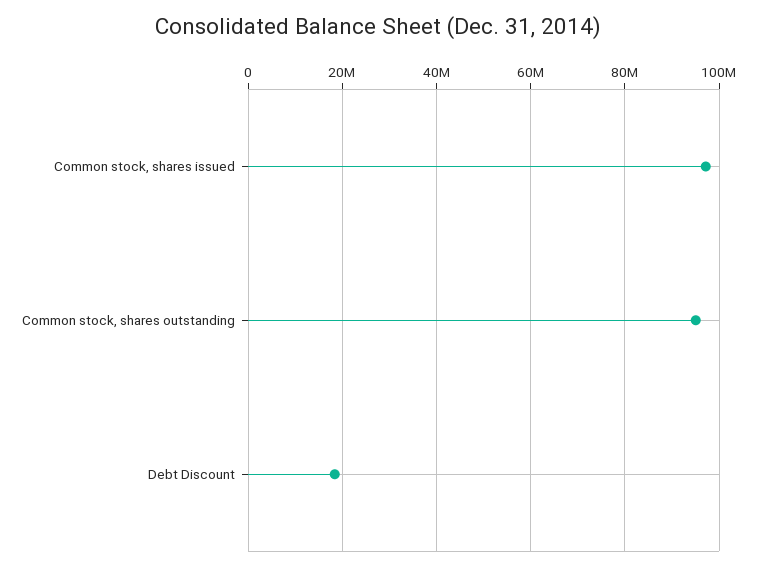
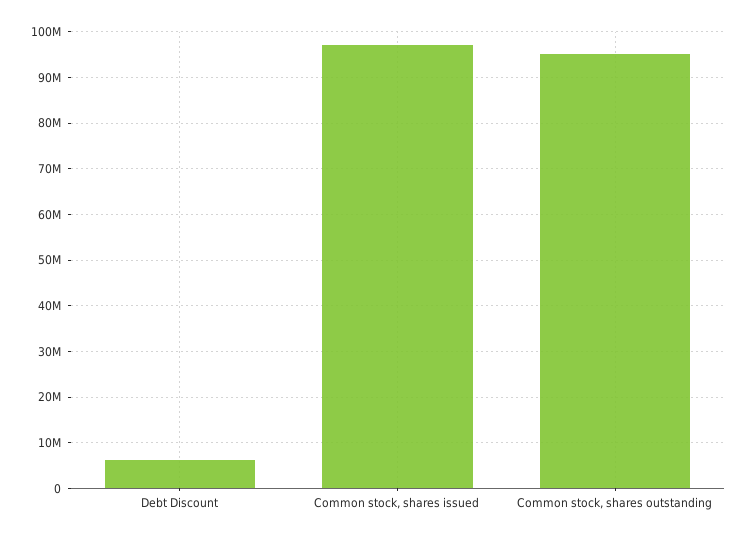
Debt Discount: 18000000 -> 6000000

